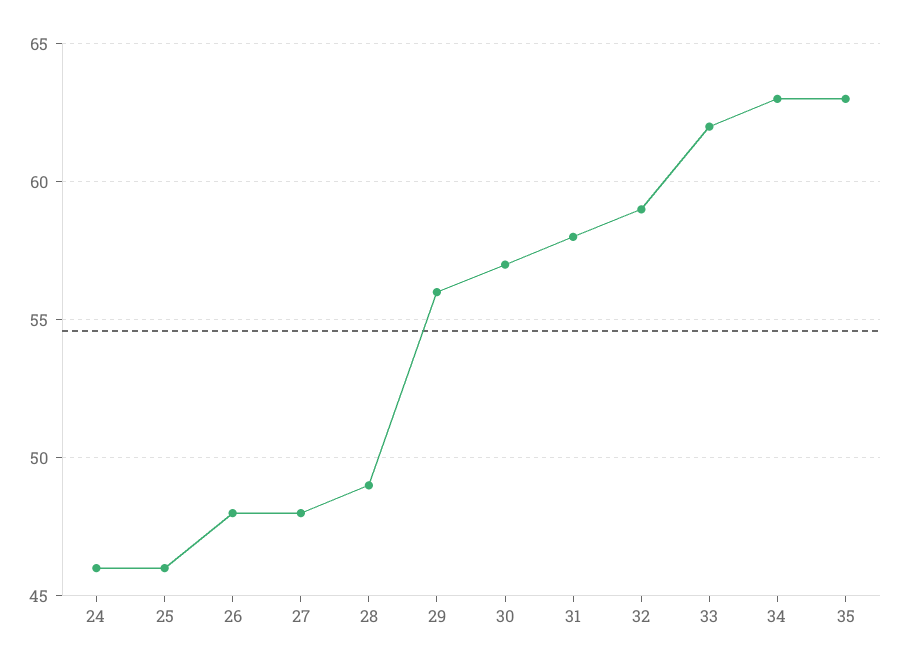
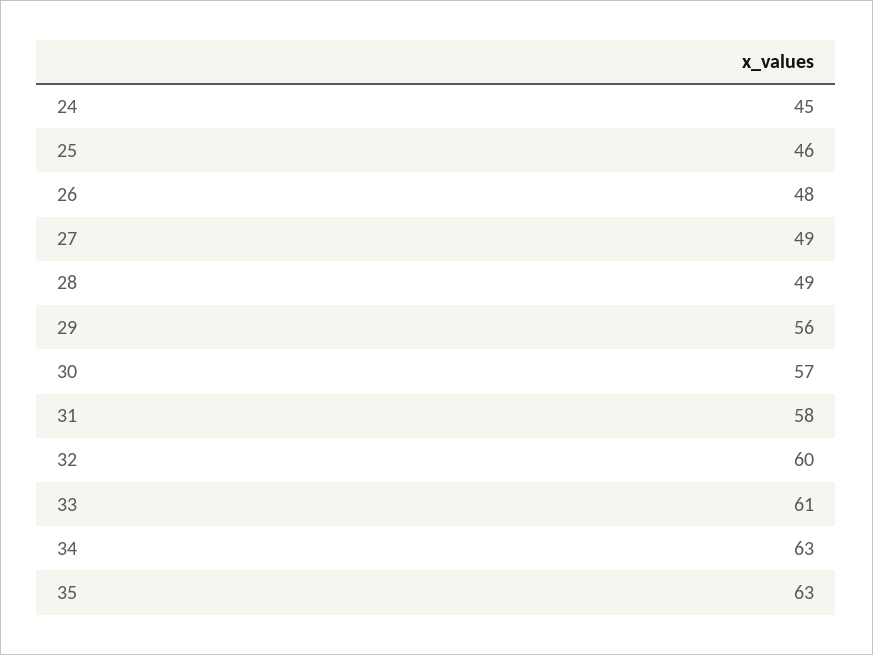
24: 46 -> 45
27: 48 -> 49
32: 59 -> 60
33: 62 -> 61

